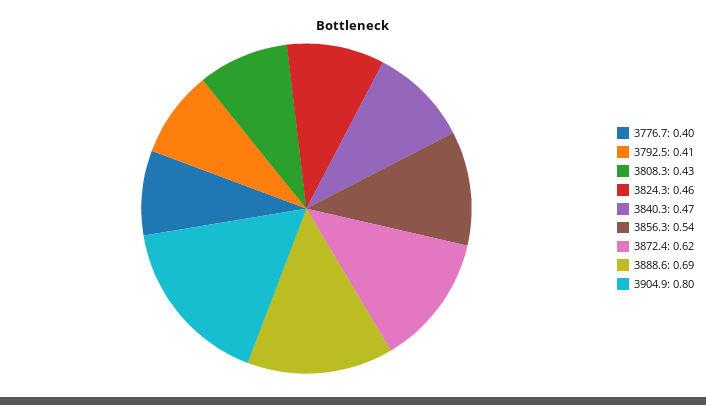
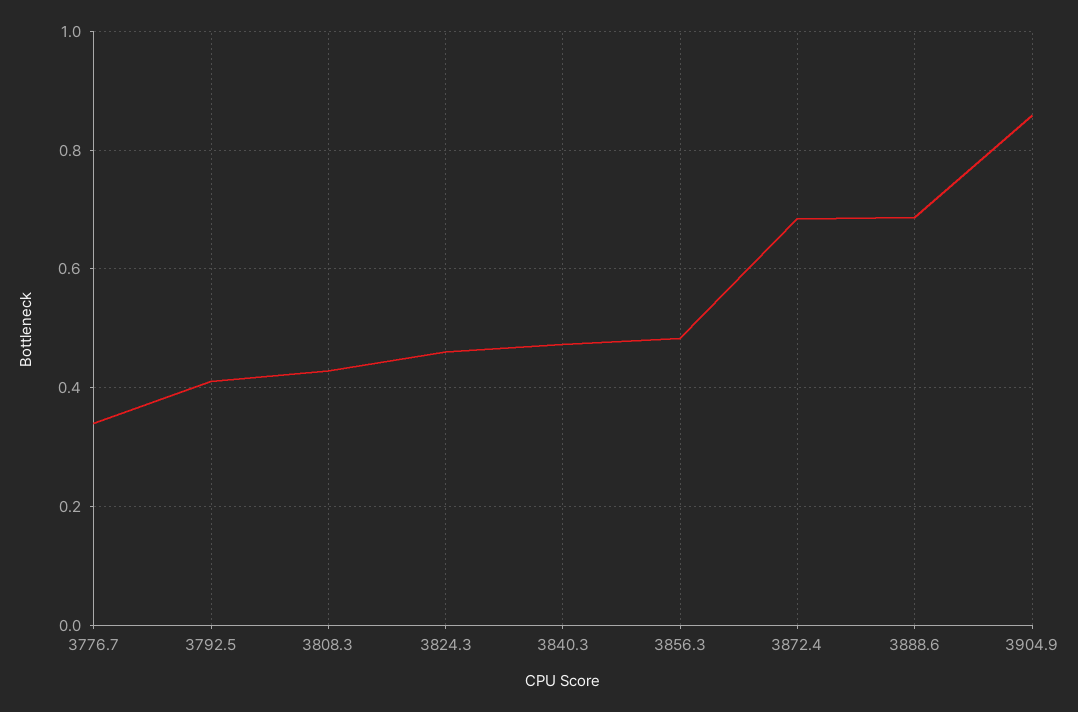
3776.7: 0.4 -> 0.34
3856.3: 0.54 -> 0.48
3872.4: 0.62 -> 0.68
3904.9: 0.8 -> 0.86

